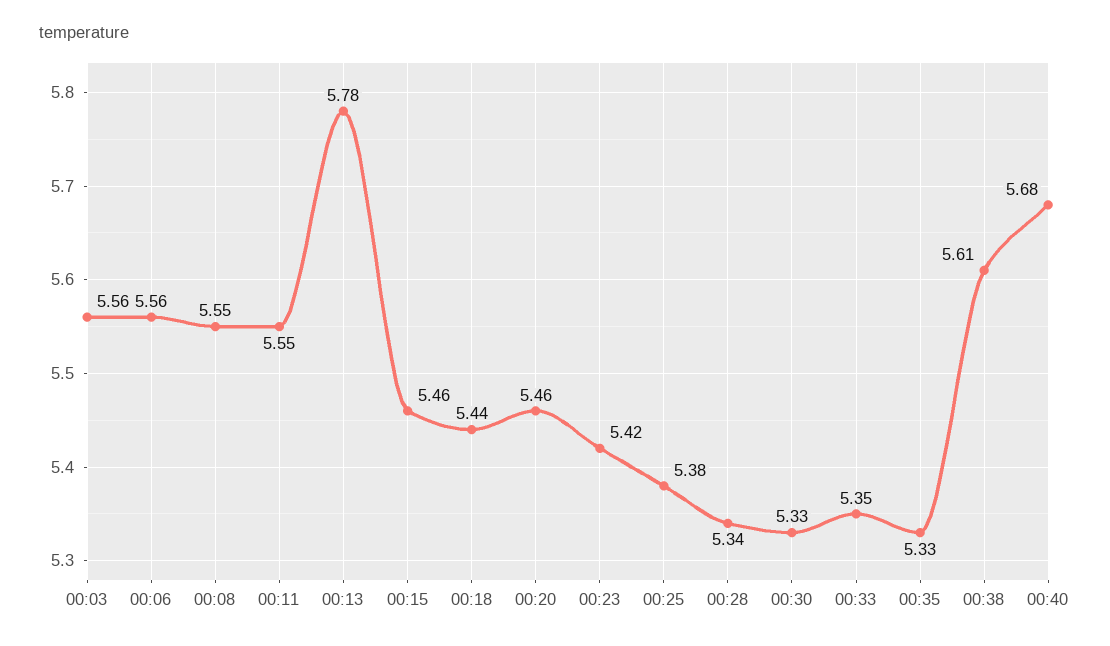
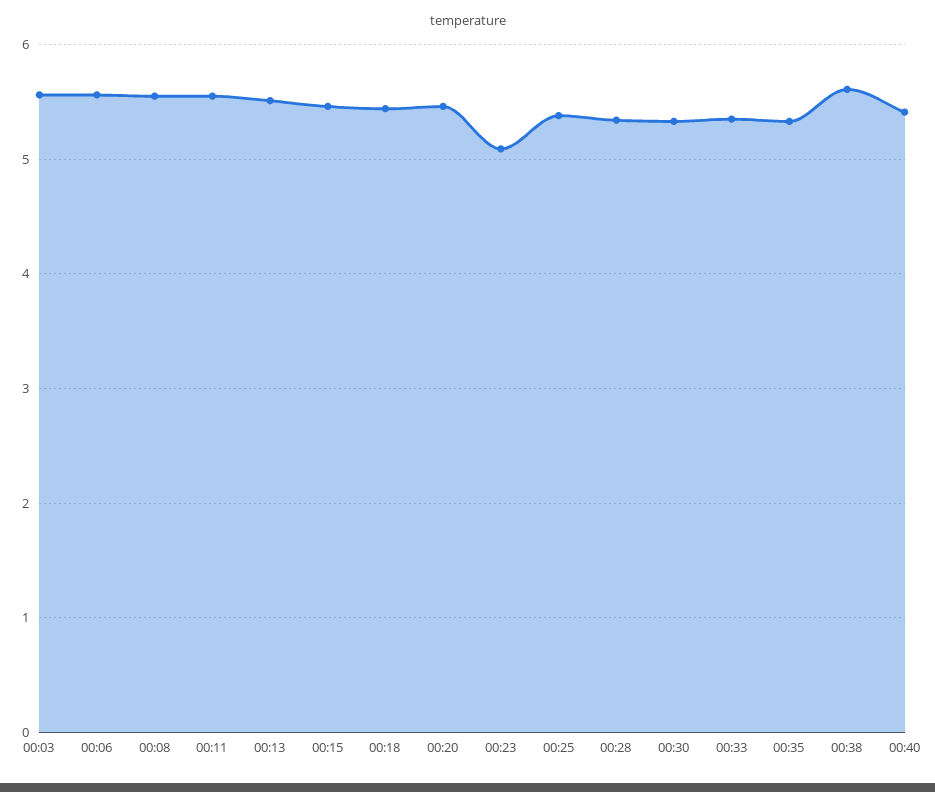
00:13: 5.78 -> 5.5
00:23: 5.42 -> 5.1
00:40: 5.68 -> 5.4

